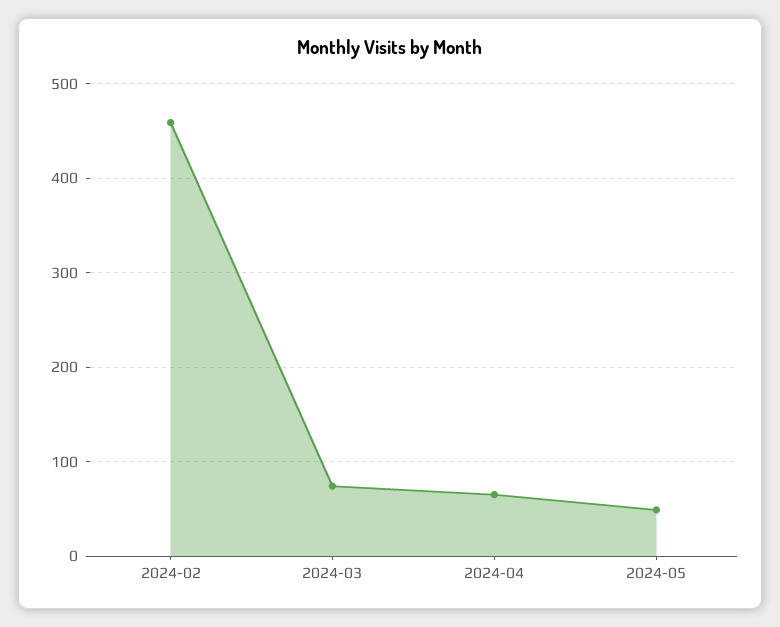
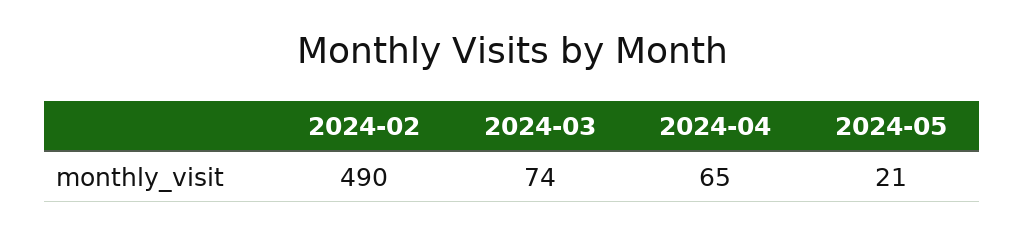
2024-02: 460 -> 490
2024-05: 50 -> 21

